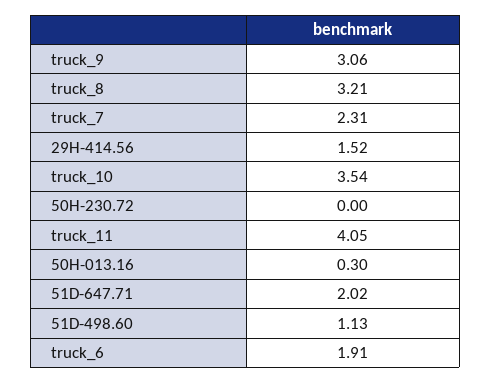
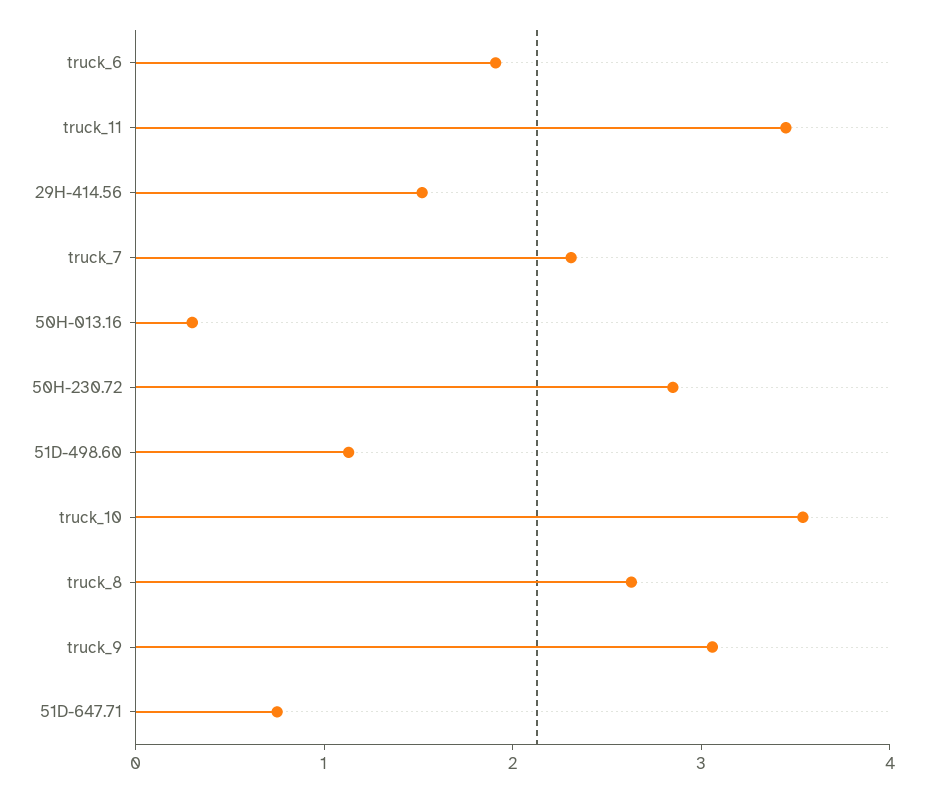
truck_8: 3.21 -> 2.6
50H-230.72: 0 -> 2.8
truck_11: 4.05 -> 3.4
51D-647.71: 2.02 -> 0.8

